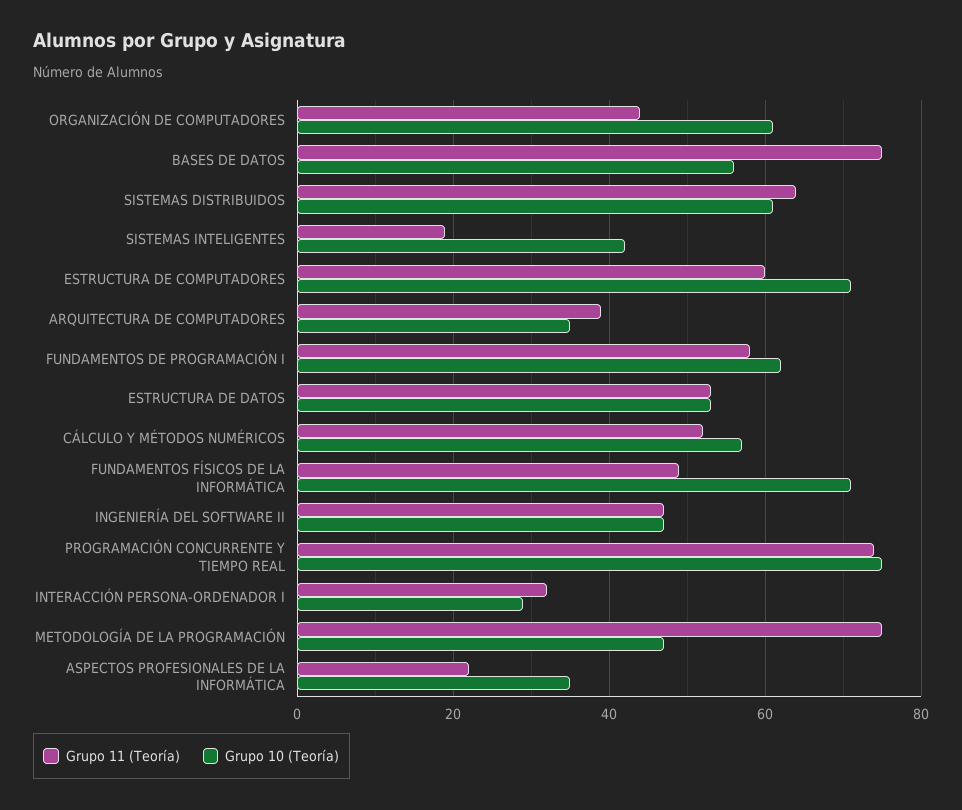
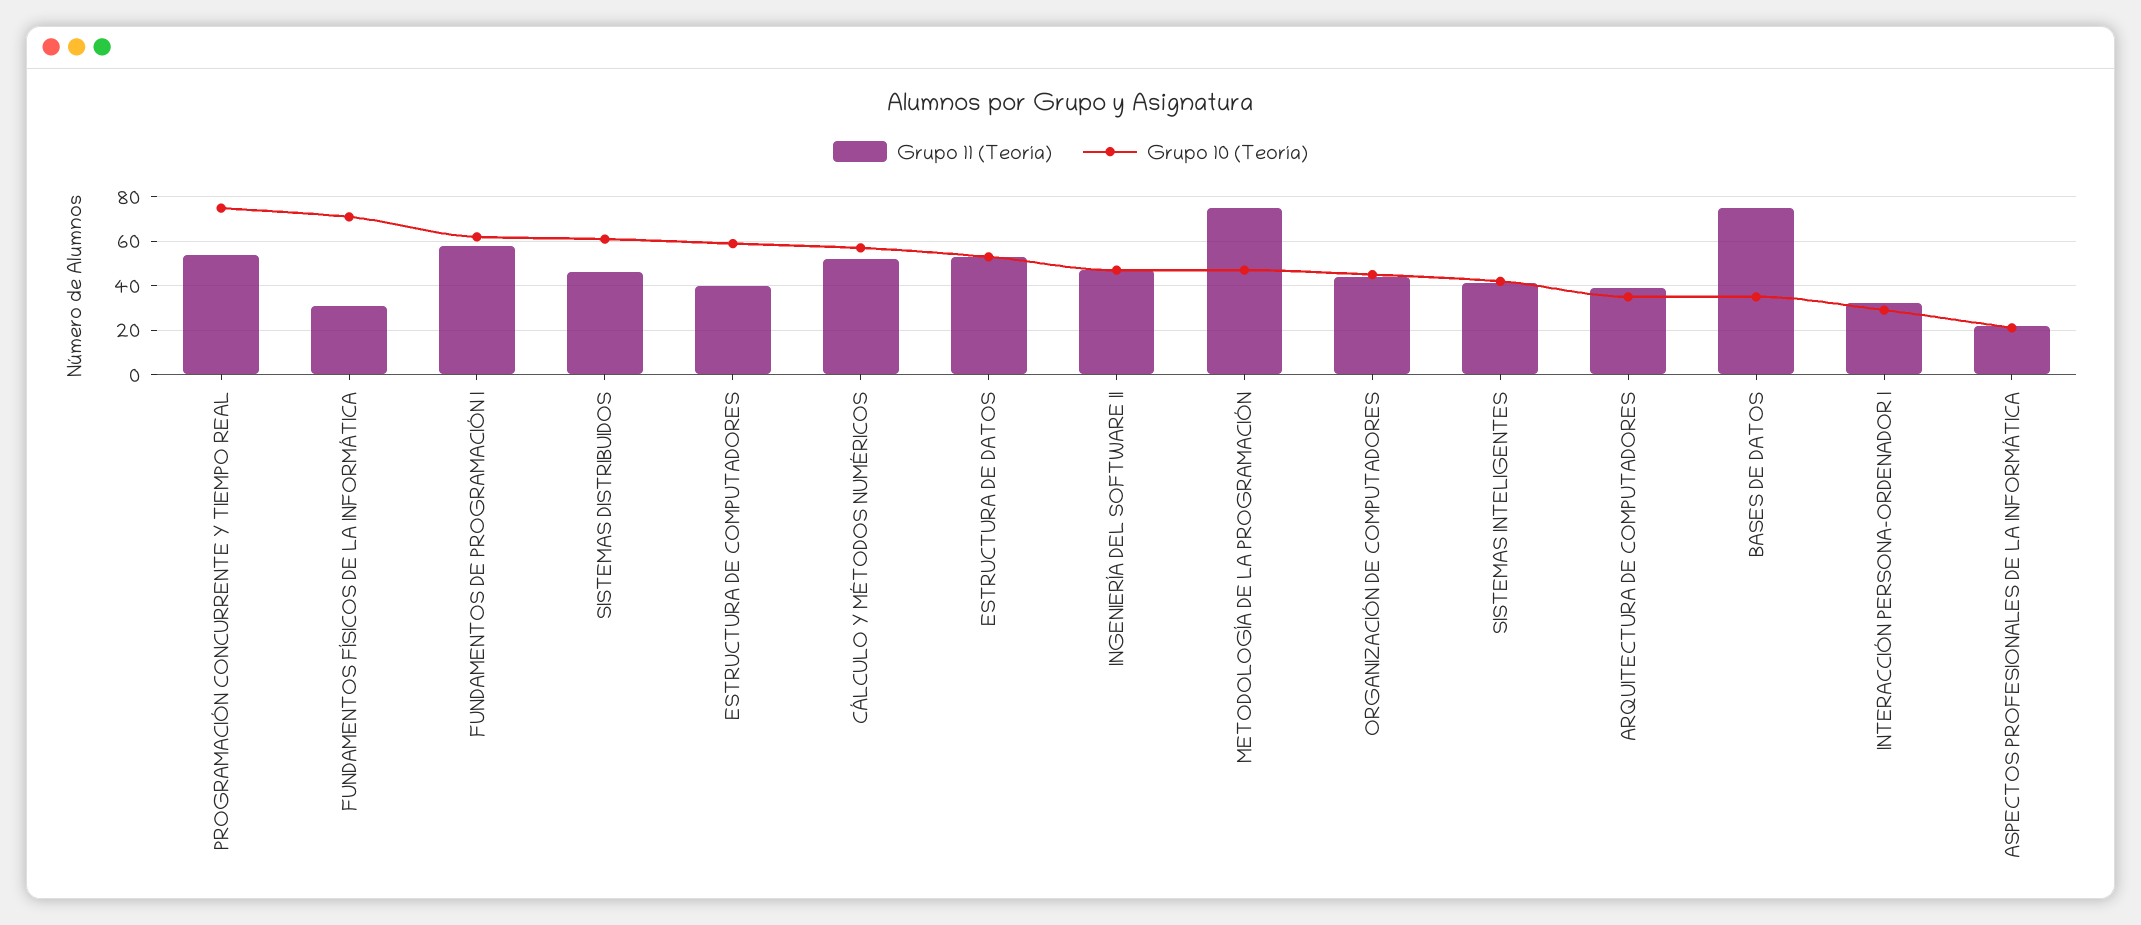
Grupo 10 (Teoría), ORGANIZACIÓN DE COMPUTADORES: 60 -> 45
Grupo 10 (Teoría), BASES DE DATOS: 55 -> 35
Grupo 11 (Teoría), SISTEMAS DISTRIBUIDOS: 65 -> 45
Grupo 11 (Teoría), SISTEMAS INTELIGENTES: 20 -> 40
Grupo 11 (Teoría), ESTRUCTURA DE COMPUTADORES: 60 -> 40
Grupo 10 (Teoría), ESTRUCTURA DE COMPUTADORES: 70 -> 60
Grupo 11 (Teoría), FUNDAMENTOS FÍSICOS DE LA INFORMÁTICA: 50 -> 30
Grupo 11 (Teoría), PROGRAMACIÓN CONCURRENTE Y TIEMPO REAL: 75 -> 55
Grupo 10 (Teoría), ASPECTOS PROFESIONALES DE LA INFORMÁTICA: 35 -> 20

